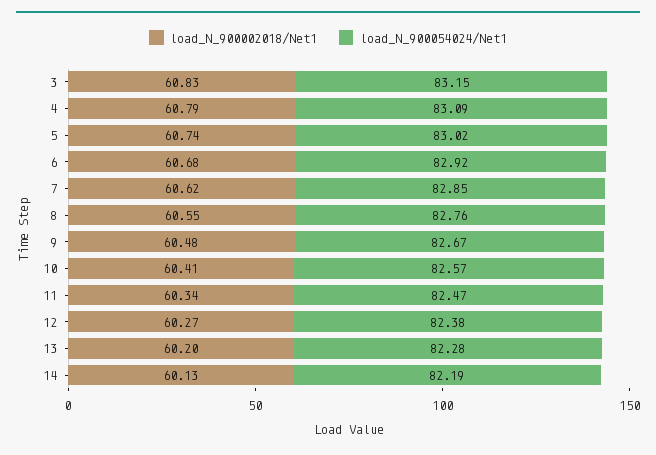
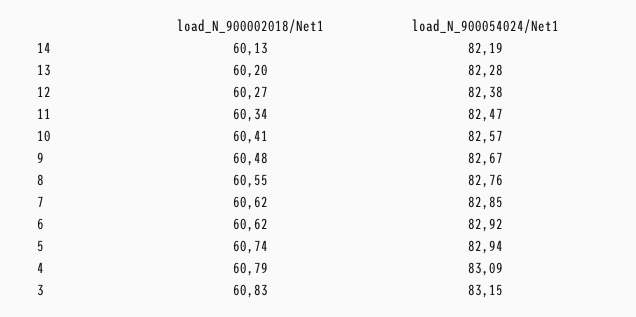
load_N_900054024/Net1, 5: 83.02 -> 82.94
load_N_900002018/Net1, 6: 60.68 -> 60.62

